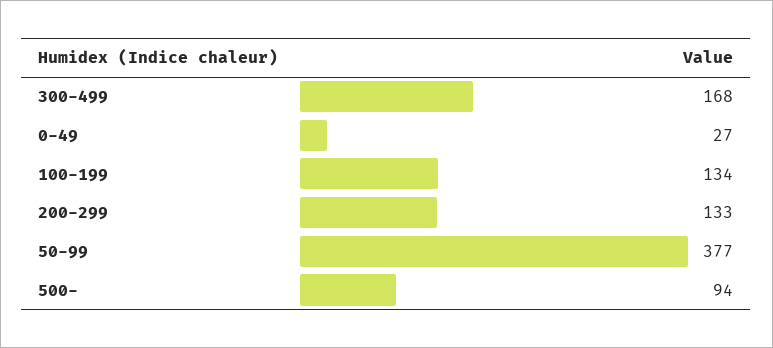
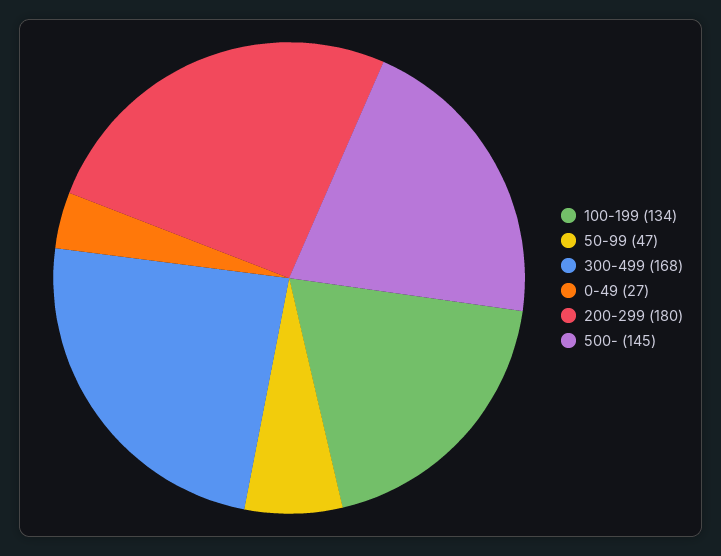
200-299: 133 -> 180
50-99: 377 -> 47
500-: 94 -> 145

